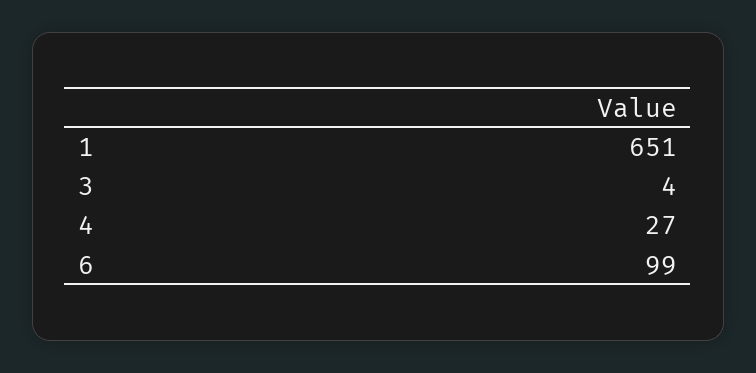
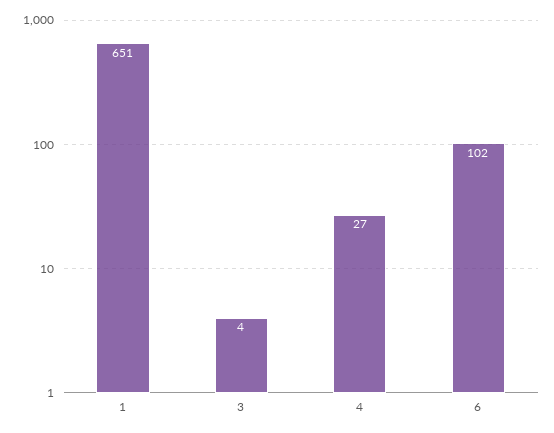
6: 99 -> 102

